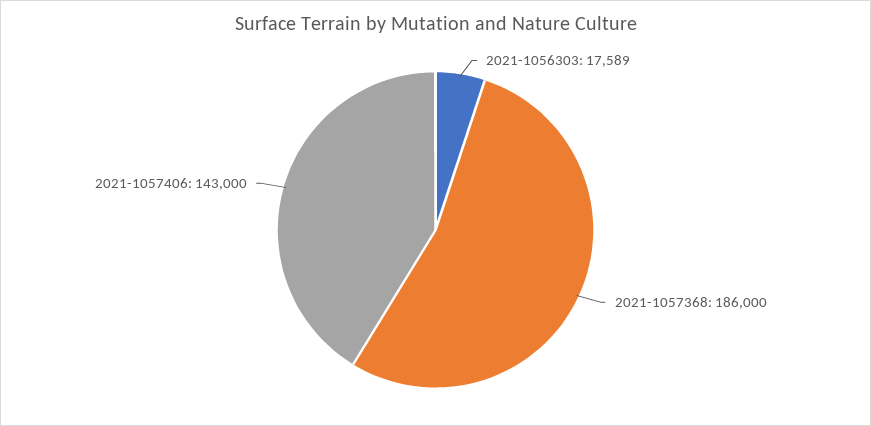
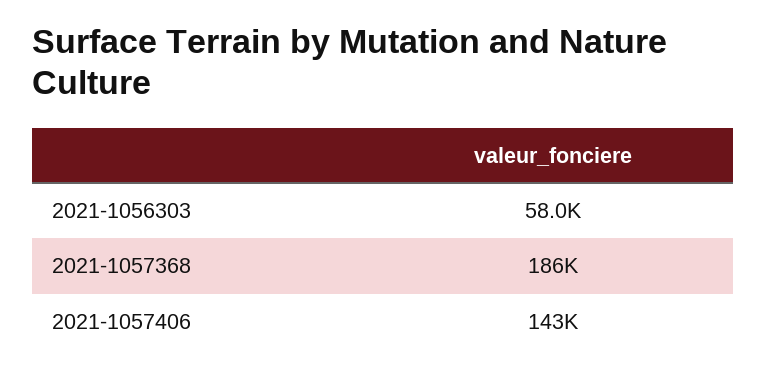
2021-1056303: 17589 -> 58000

